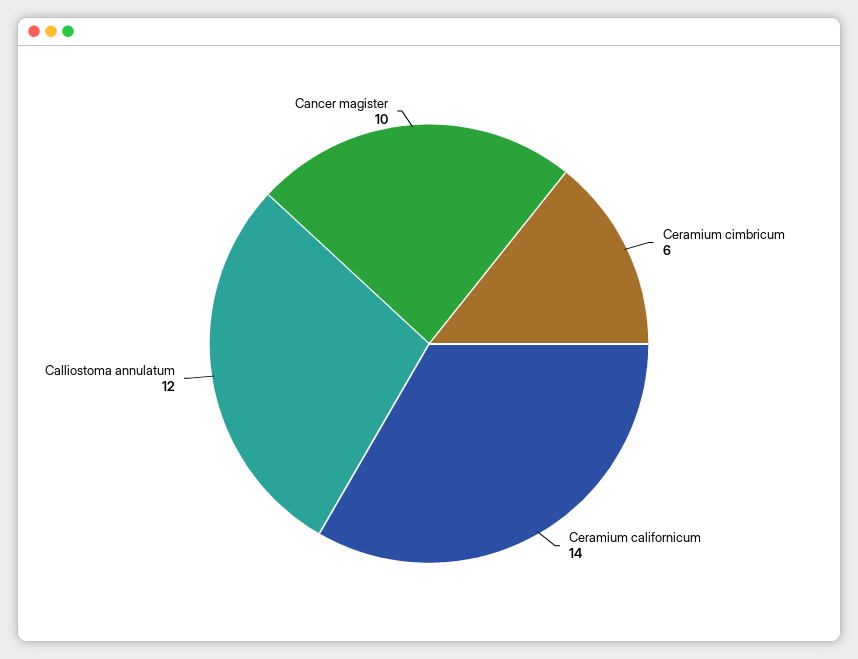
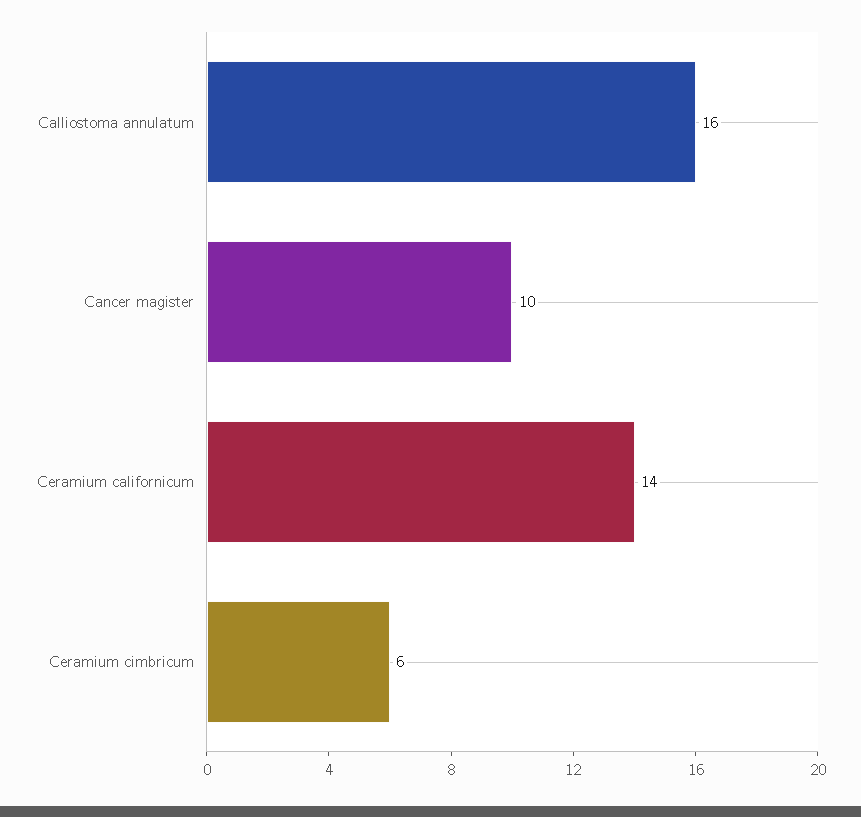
Calliostoma annulatum: 12 -> 16

